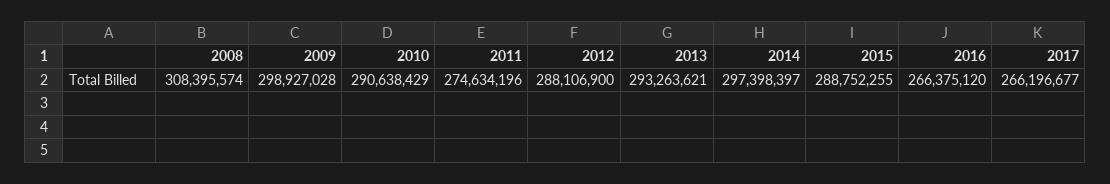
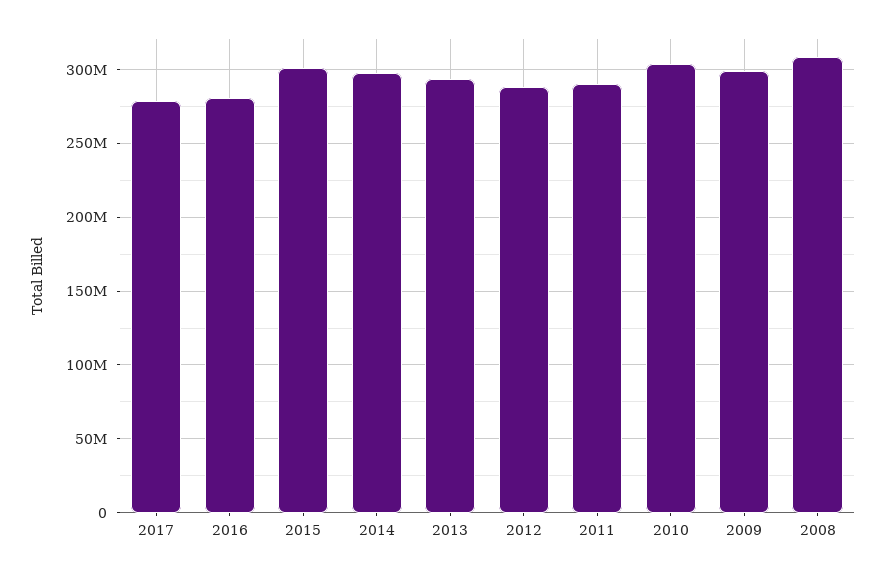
2010: 290638429 -> 305000000
2011: 274634196 -> 290000000
2015: 288752255 -> 300000000
2016: 266375120 -> 280000000
2017: 266196677 -> 280000000

